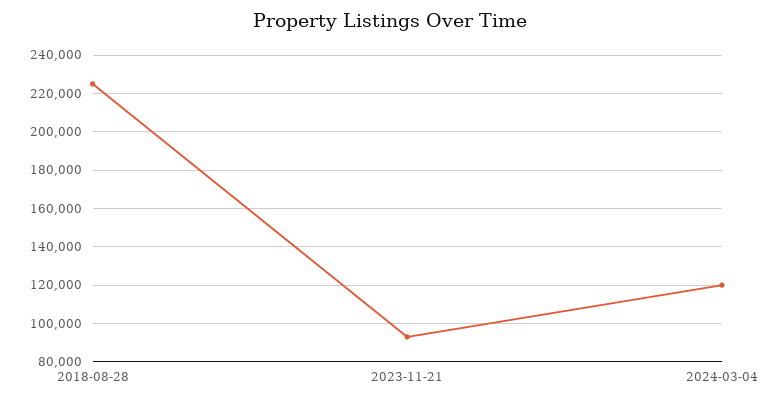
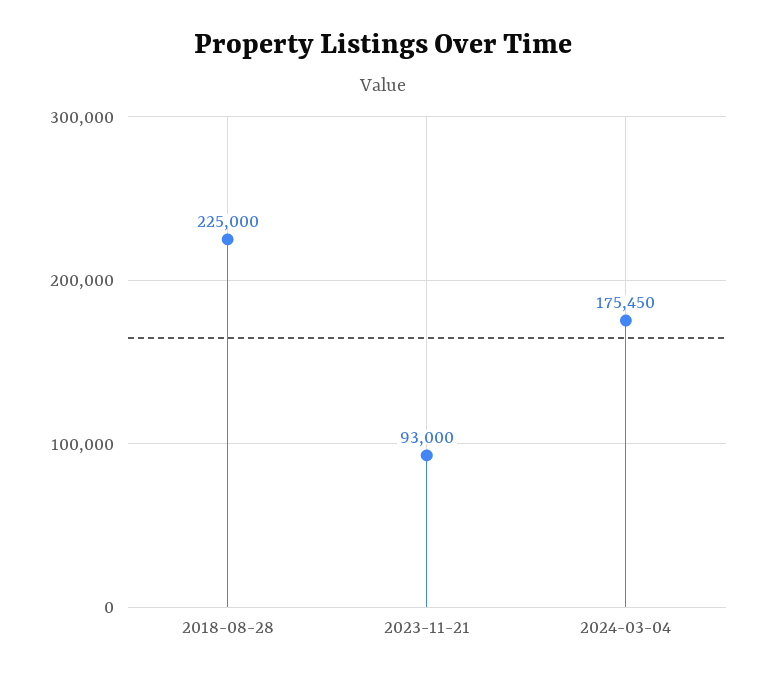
2024-03-04: 120000 -> 175450

